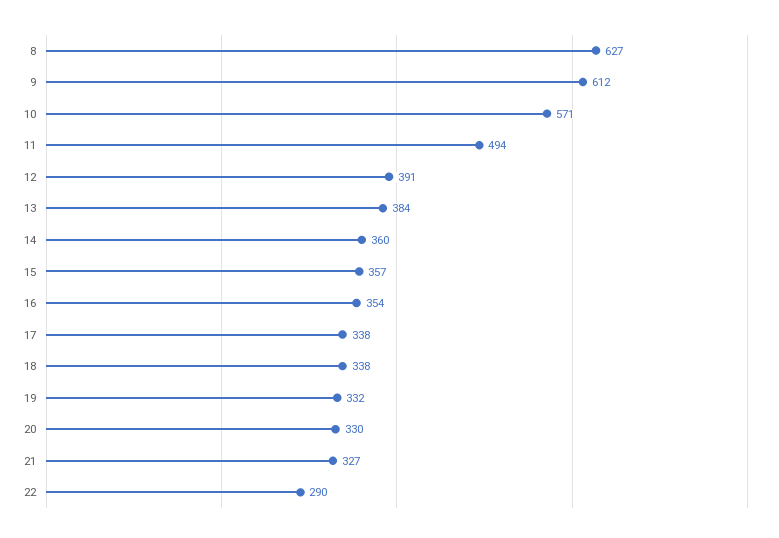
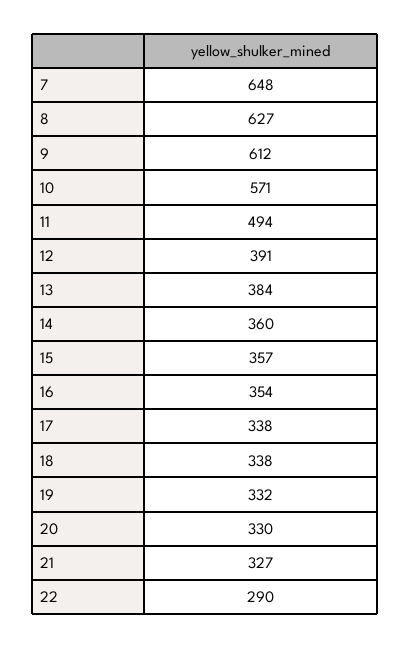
7: none -> 648

